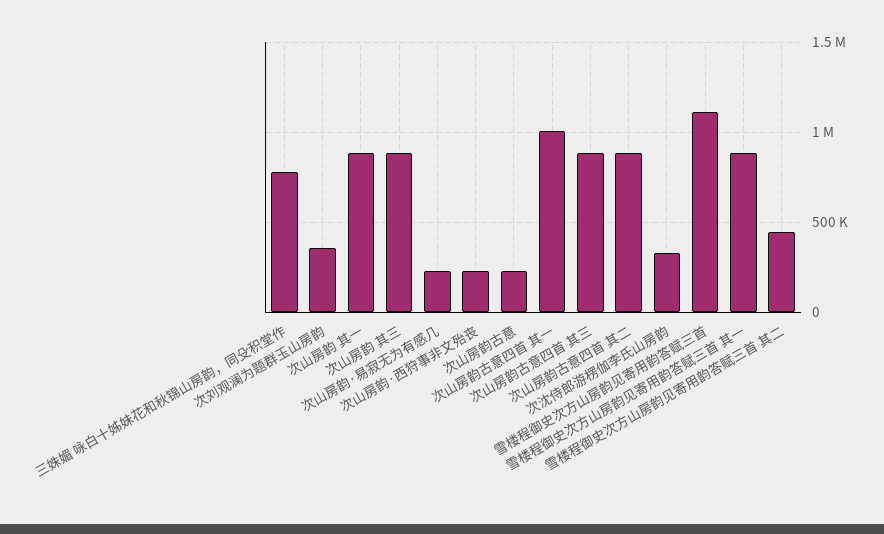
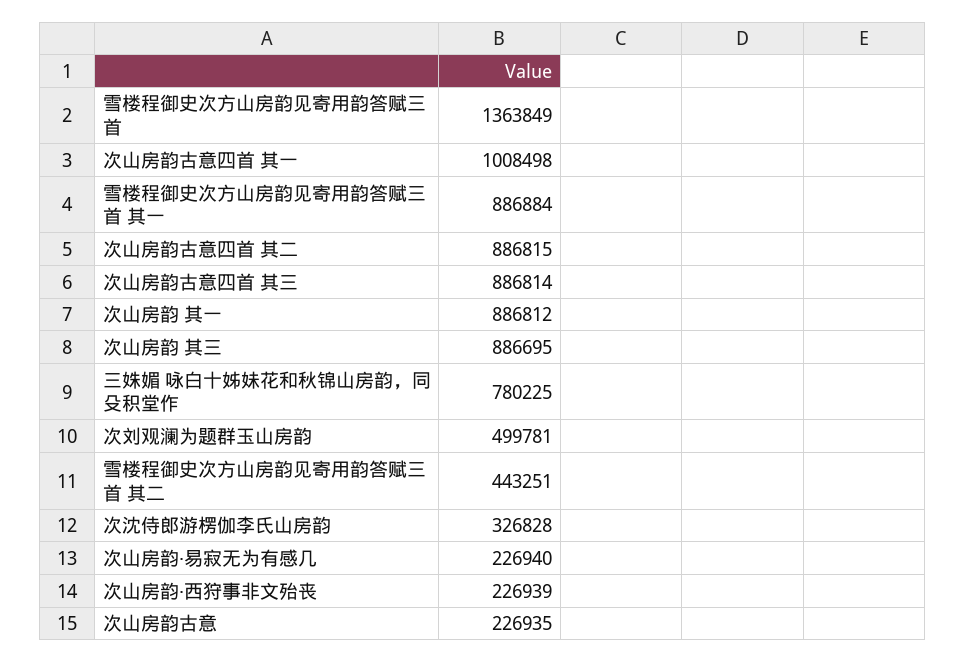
次刘观澜为题群玉山房韵: 350000 -> 499781
雪楼程御史次方山房韵见寄用韵答赋三首: 1100000 -> 1363849

